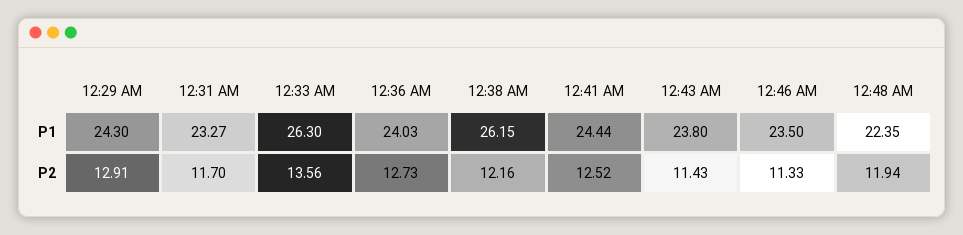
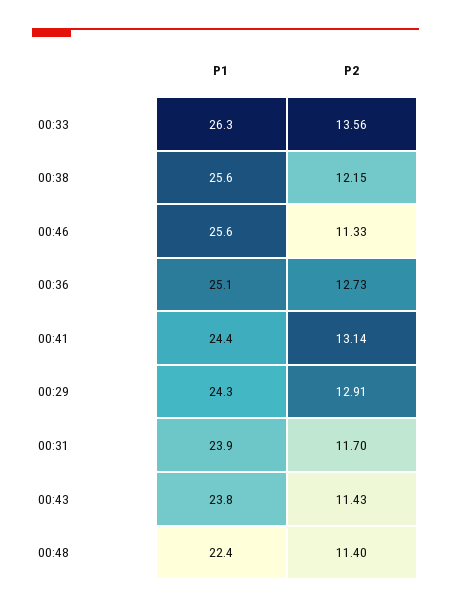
12:31 AM, P1: 23.27 -> 23.9
12:36 AM, P1: 24.03 -> 25.1
12:38 AM, P1: 26.15 -> 25.6
12:46 AM, P1: 23.5 -> 25.6
12:38 AM, P2: 12.16 -> 12.15
12:41 AM, P2: 12.52 -> 13.14
12:48 AM, P2: 11.94 -> 11.4

